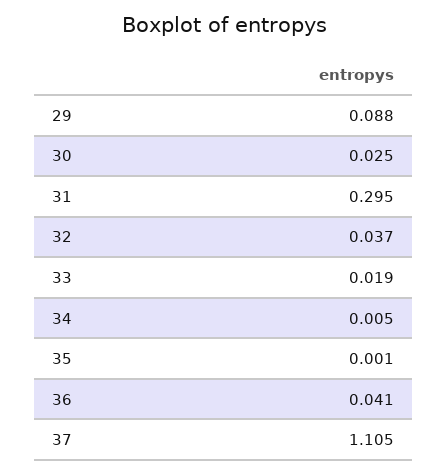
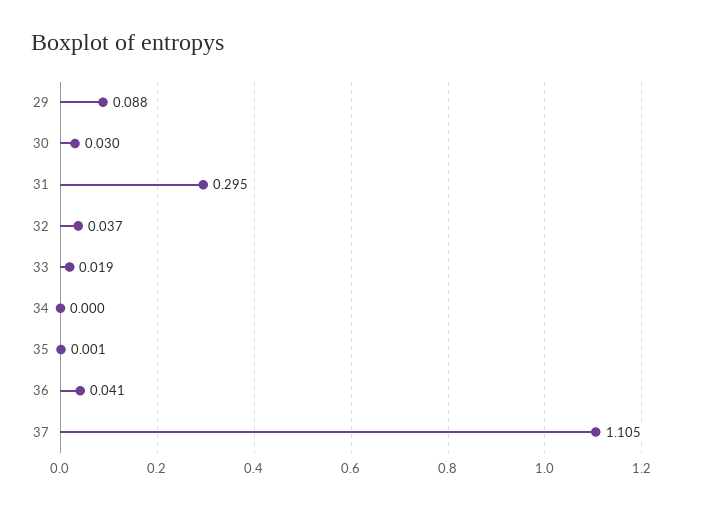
30: 0.025 -> 0.03
34: 0.005 -> 0

